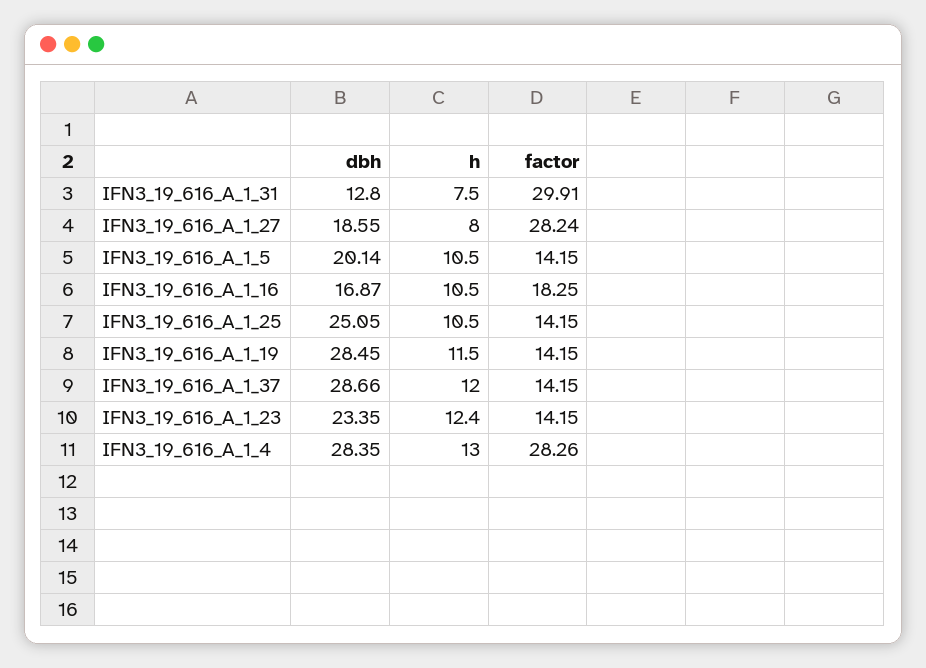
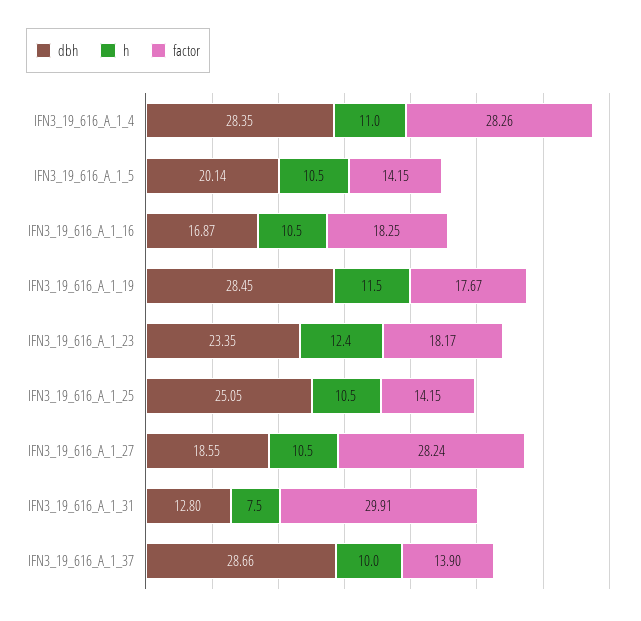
h, IFN3_19_616_A_1_27: 8 -> 10.5
factor, IFN3_19_616_A_1_19: 14.15 -> 17.67
h, IFN3_19_616_A_1_37: 12 -> 10
factor, IFN3_19_616_A_1_37: 14.15 -> 13.9
factor, IFN3_19_616_A_1_23: 14.15 -> 18.17
h, IFN3_19_616_A_1_4: 13 -> 11

